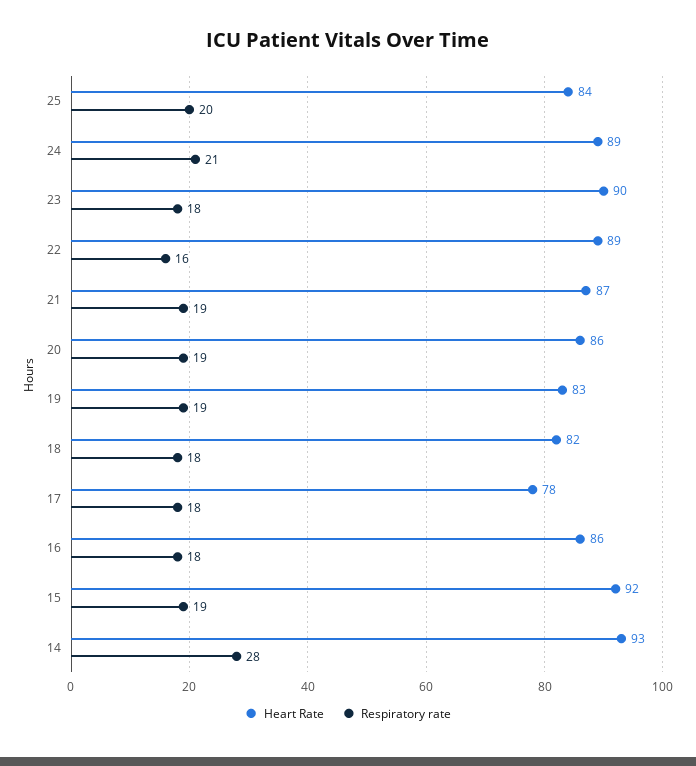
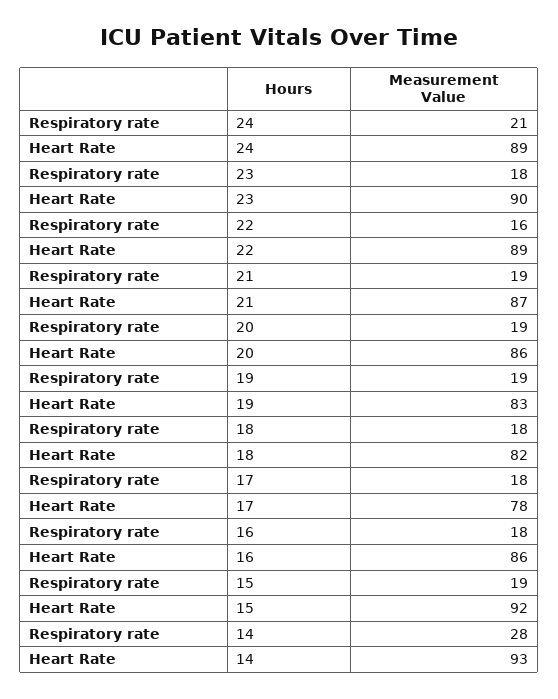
Heart Rate, 25: 84 -> none
Respiratory rate, 25: 20 -> none

